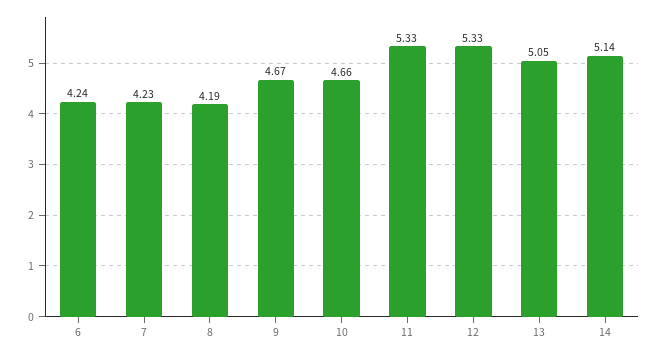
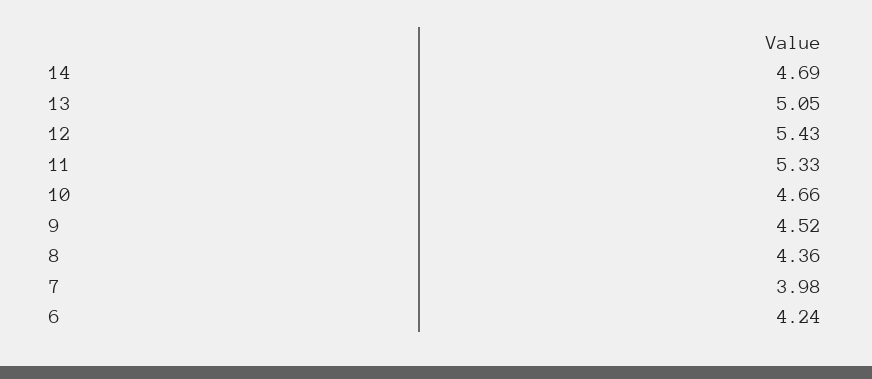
7: 4.23 -> 3.98
8: 4.19 -> 4.36
9: 4.67 -> 4.52
12: 5.33 -> 5.43
14: 5.14 -> 4.69

